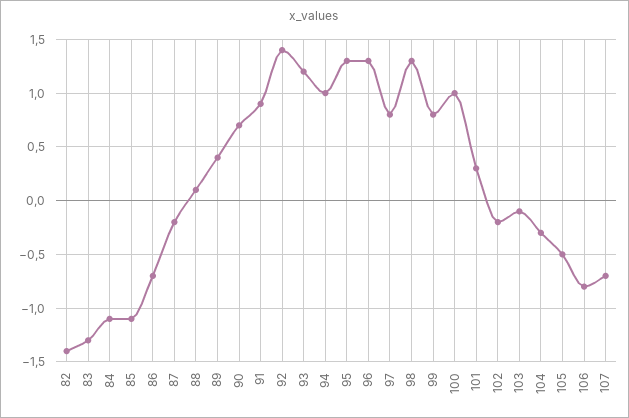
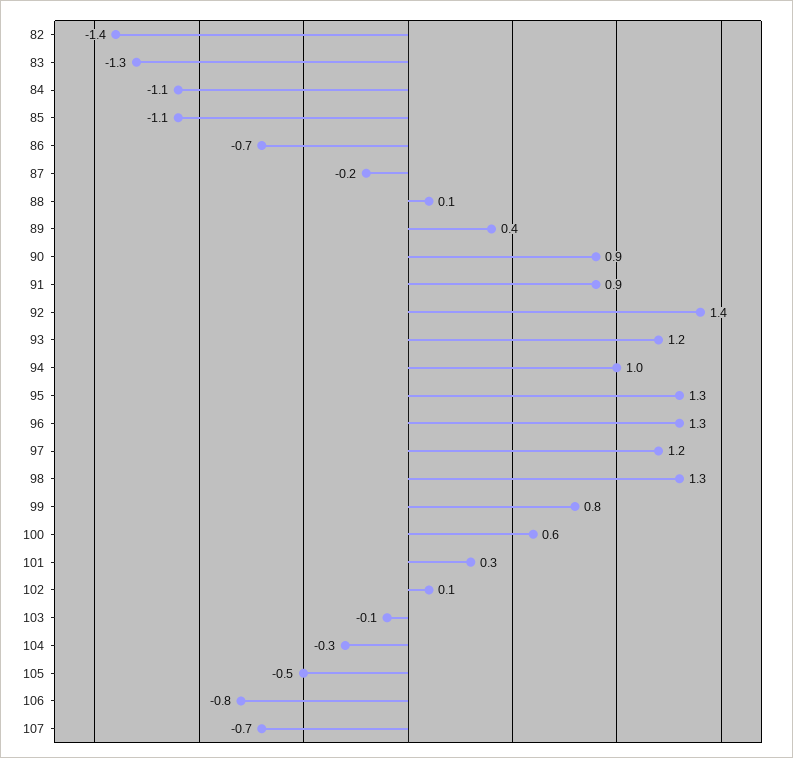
90: 0.7 -> 0.9
97: 0.8 -> 1.2
100: 1 -> 0.6
102: -0.2 -> 0.1

